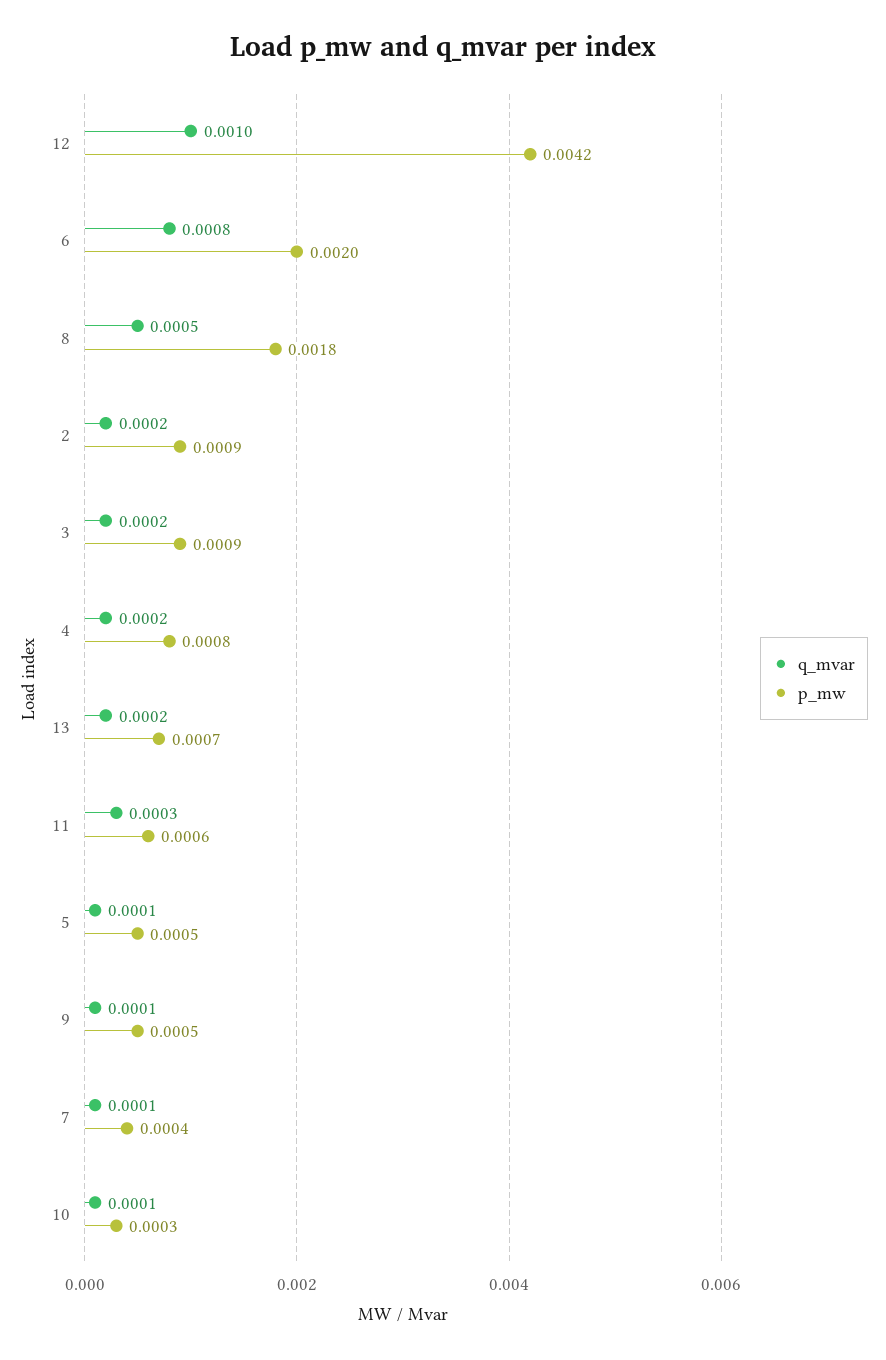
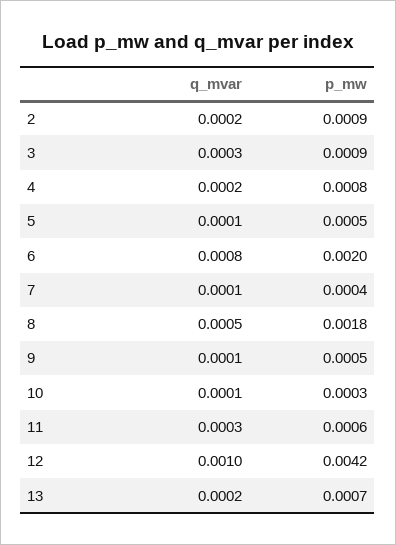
q_mvar, 3: 0.0002 -> 0.0003

